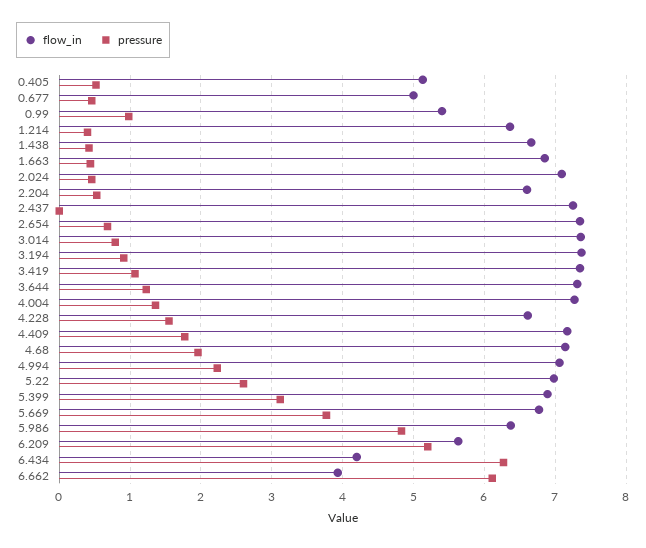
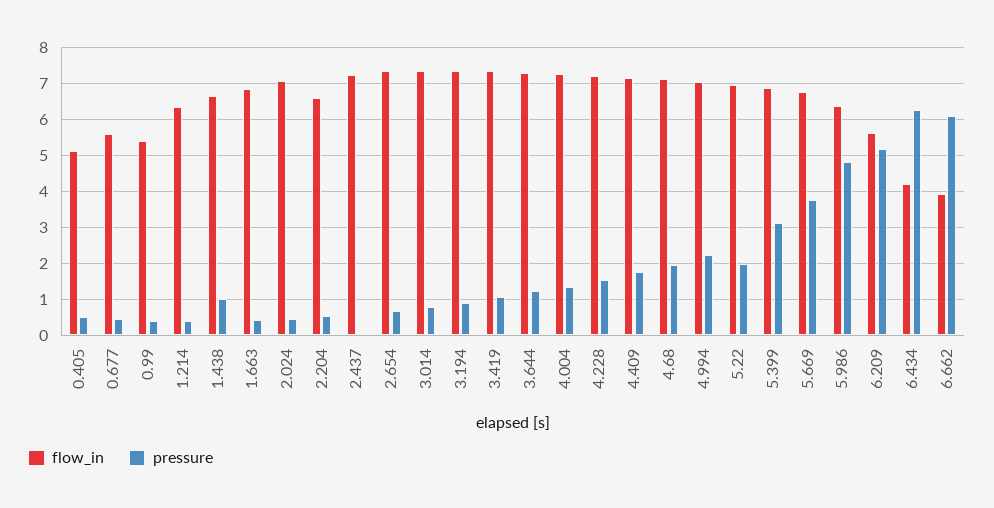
flow_in, 0.677: 5 -> 5.6
pressure, 0.99: 1 -> 0.4
pressure, 1.438: 0.4 -> 1
flow_in, 4.228: 6.6 -> 7.2
pressure, 5.22: 2.6 -> 2

